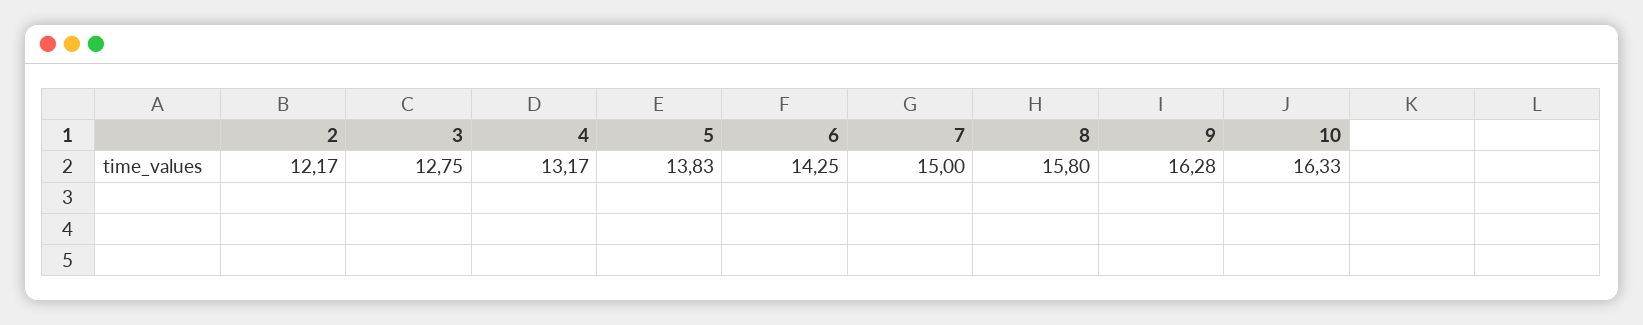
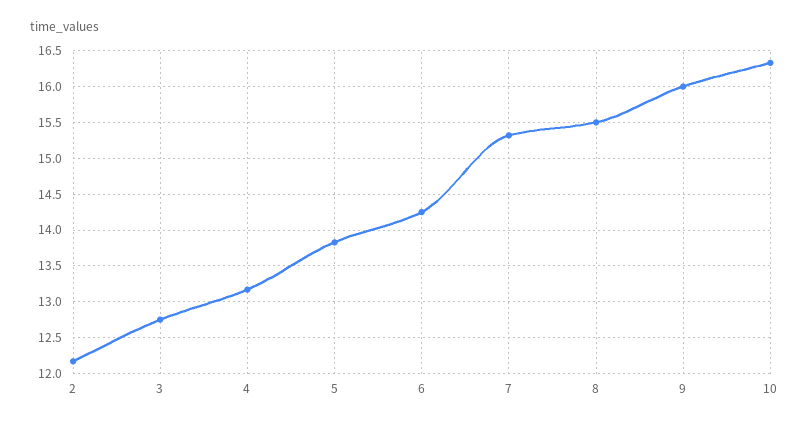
7: 15 -> 15.3
8: 15.8 -> 15.5
9: 16.28 -> 16

